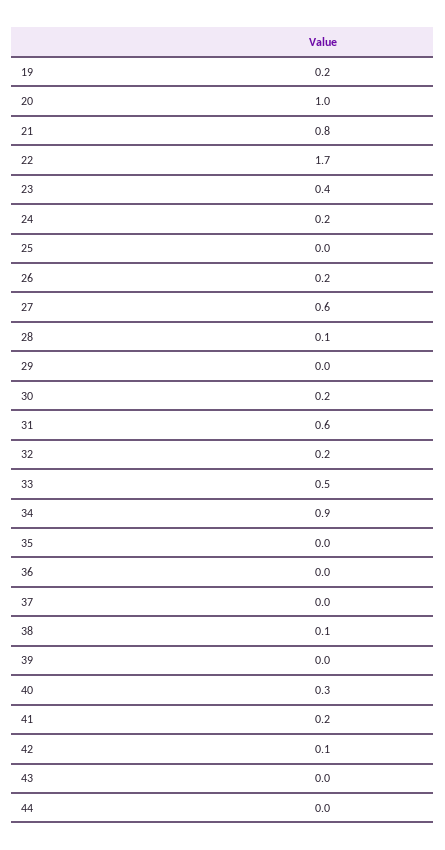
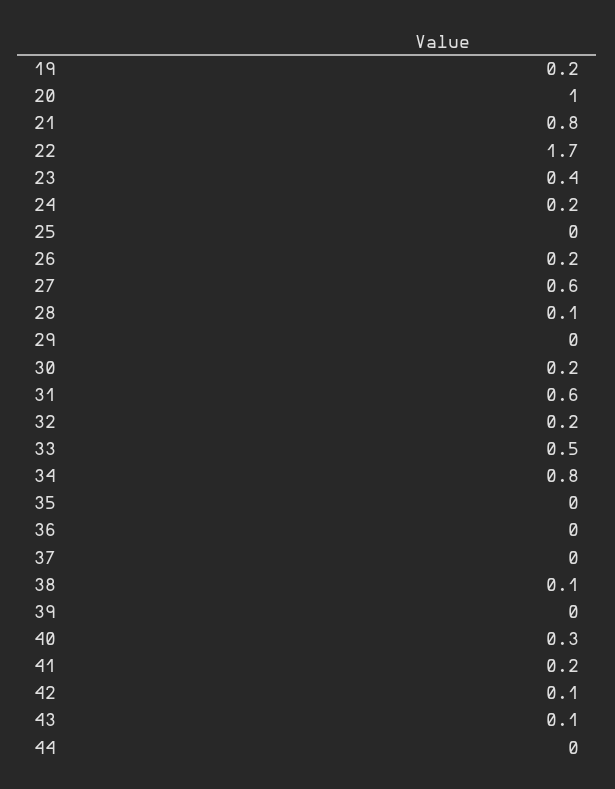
34: 0.9 -> 0.8
43: 0 -> 0.1

